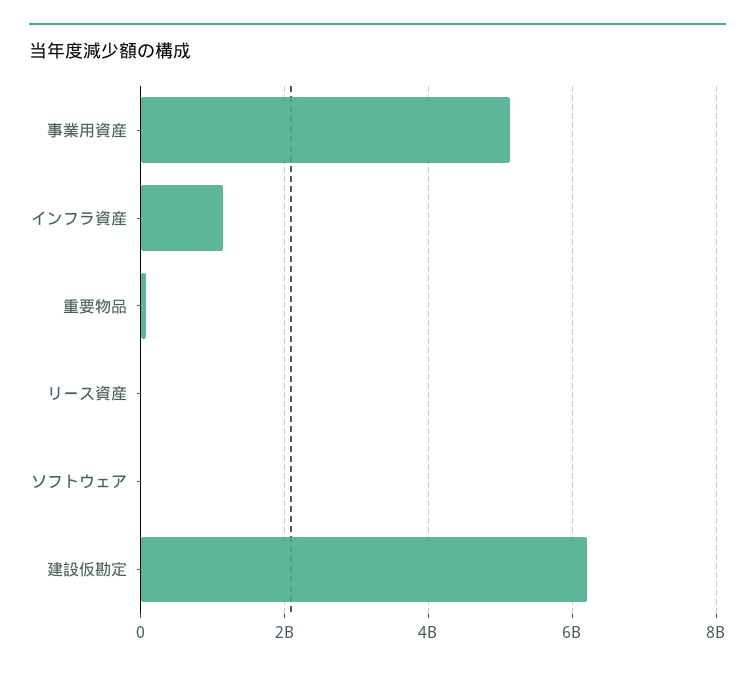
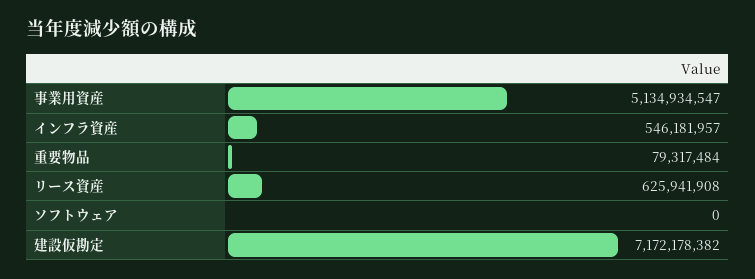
インフラ資産: 1200000000 -> 546181957
リース資産: 0 -> 625941908
建設仮勘定: 6200000000 -> 7172178382

